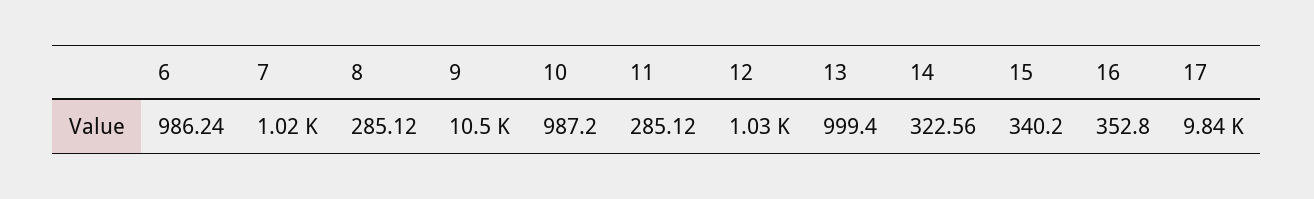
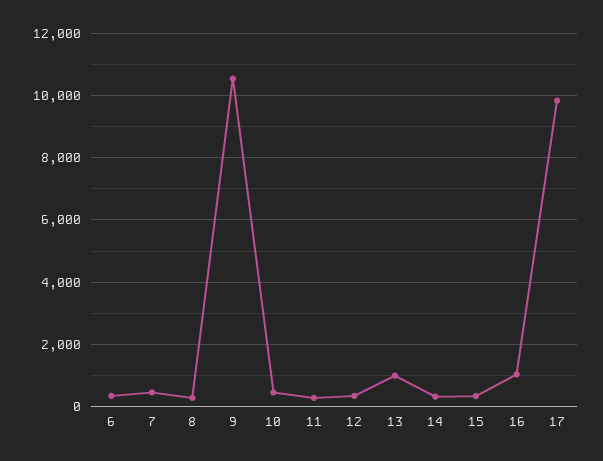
6: 986.24 -> 400
7: 1020 -> 400
10: 987.2 -> 400
12: 1030 -> 400
16: 352.8 -> 1000

